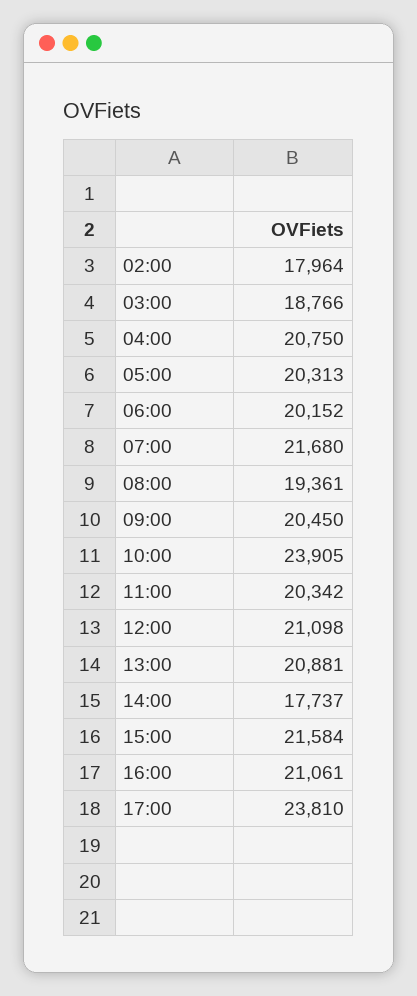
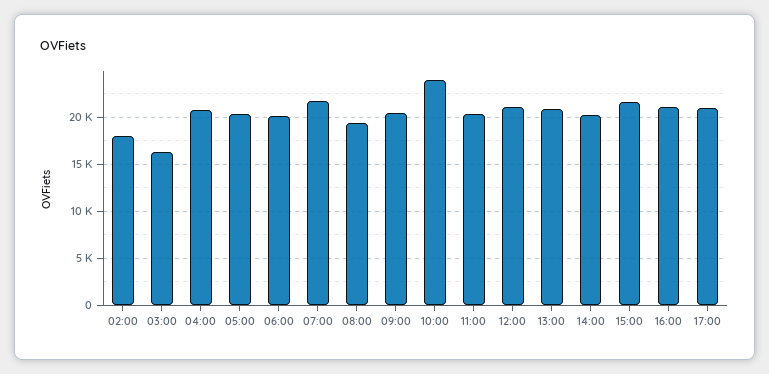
03:00: 18766 -> 16000
14:00: 17737 -> 20000
17:00: 23810 -> 21000

